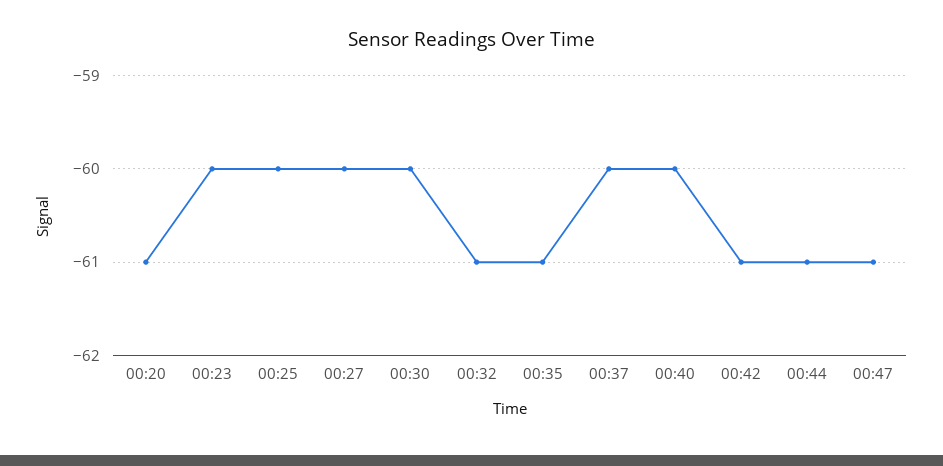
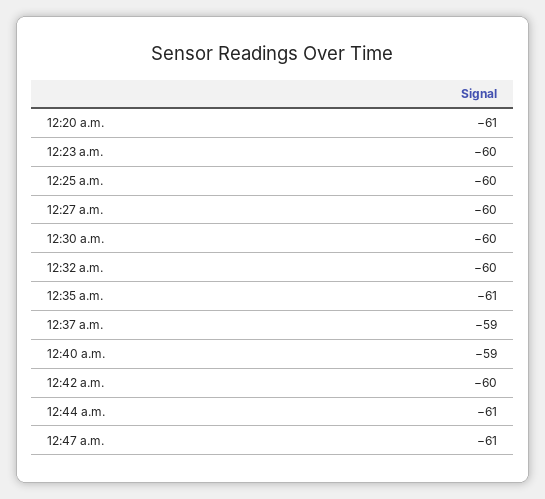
00:32: -61 -> -60
00:37: -60 -> -59
00:40: -60 -> -59
00:42: -61 -> -60

